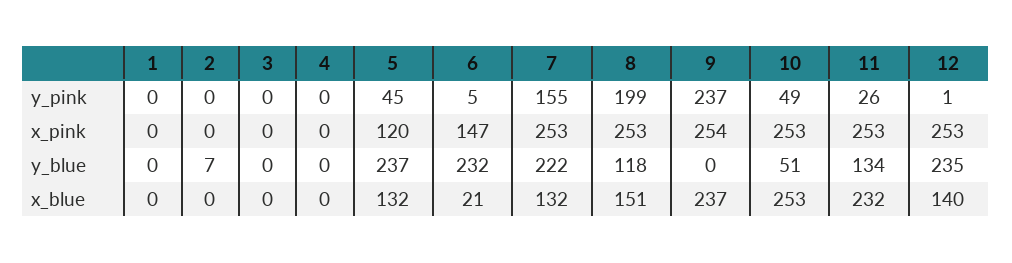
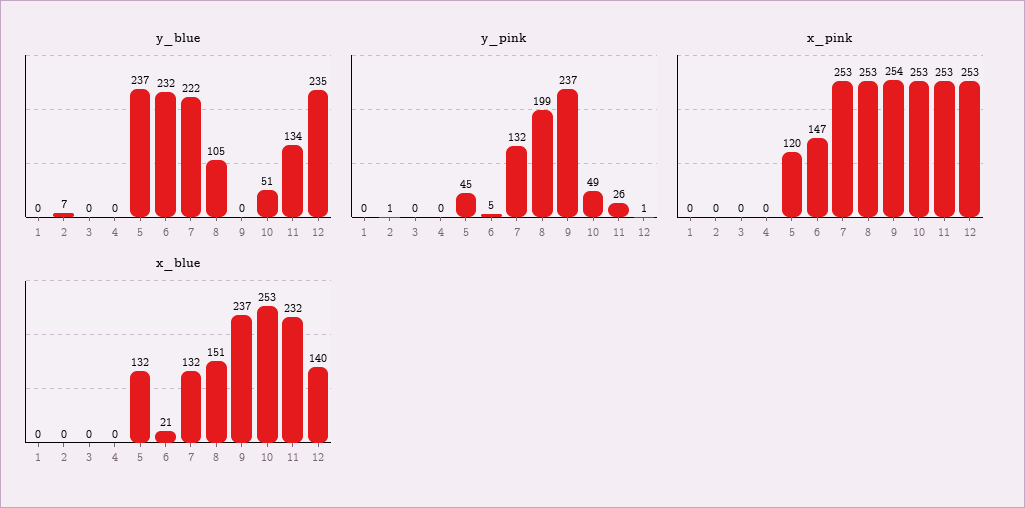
y_pink, 2: 0 -> 1
y_pink, 7: 155 -> 132
y_blue, 8: 118 -> 105

